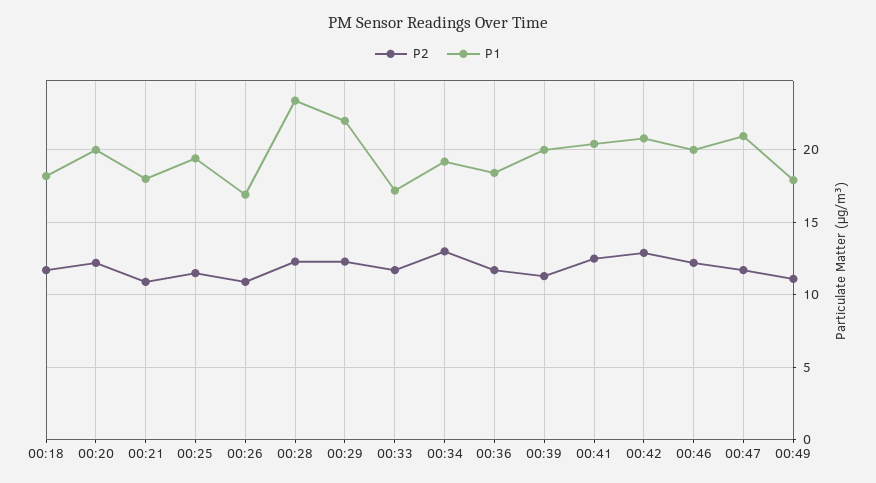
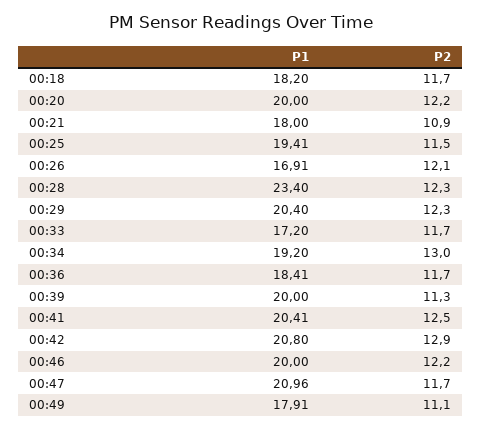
P2, 00:26: 11 -> 12.1
P1, 00:29: 22 -> 20.4

